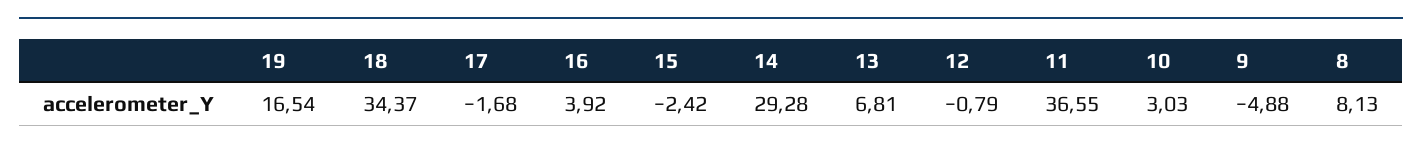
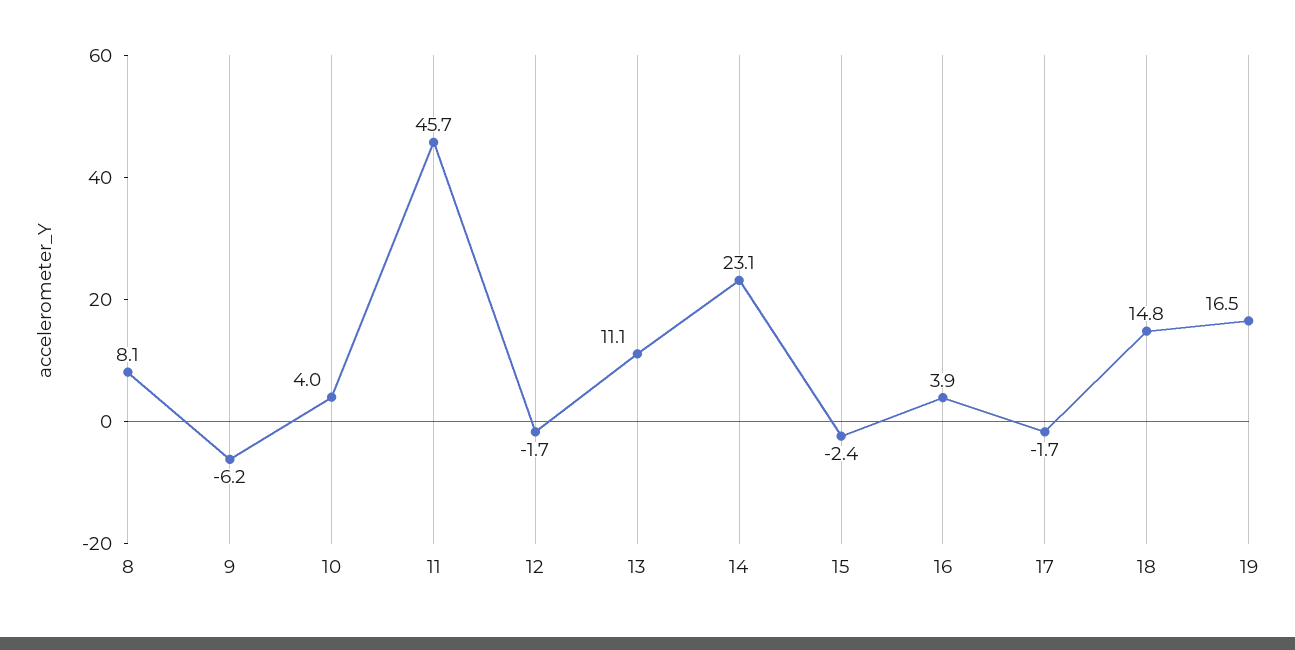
18: 34.37 -> 14.8
14: 29.28 -> 23.1
13: 6.81 -> 11.1
12: -0.79 -> -1.7
11: 36.55 -> 45.7
10: 3.03 -> 4
9: -4.88 -> -6.2

